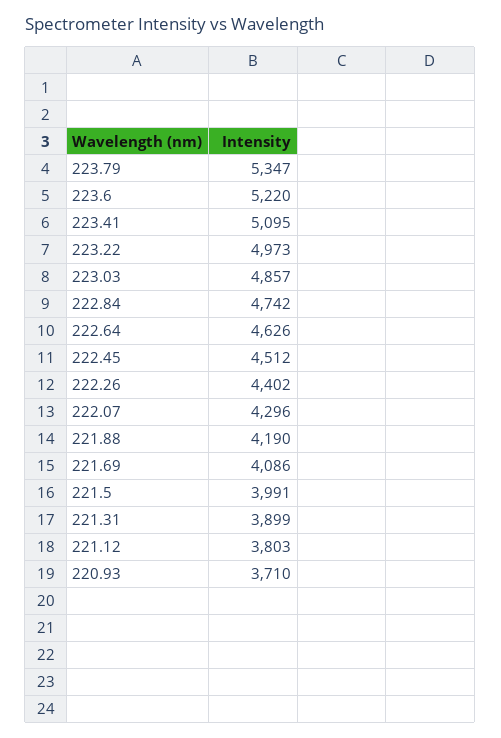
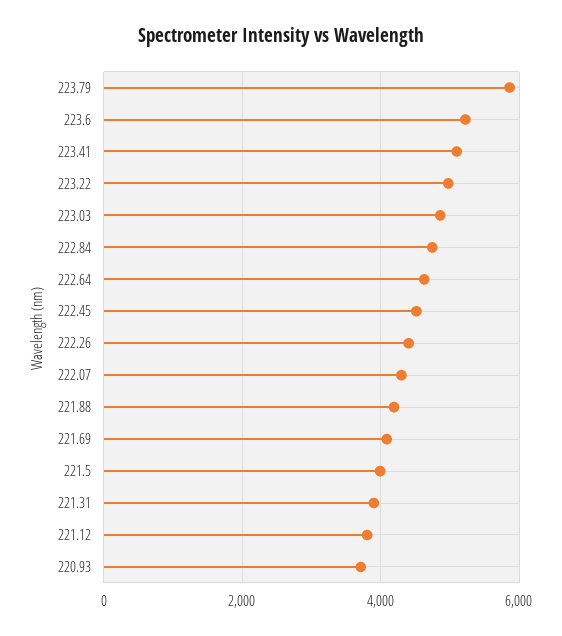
223.79: 5347 -> 5800

